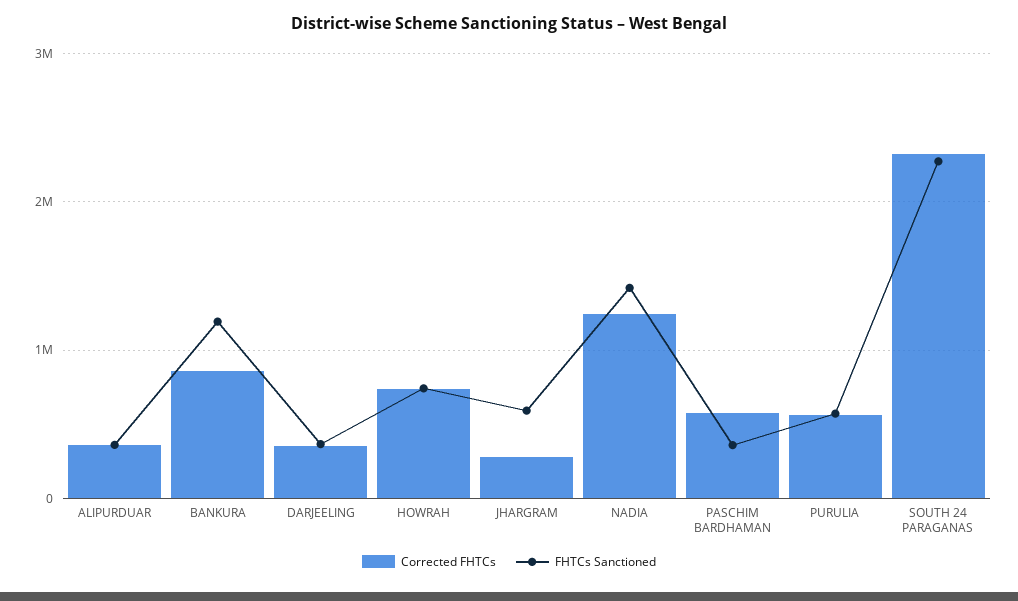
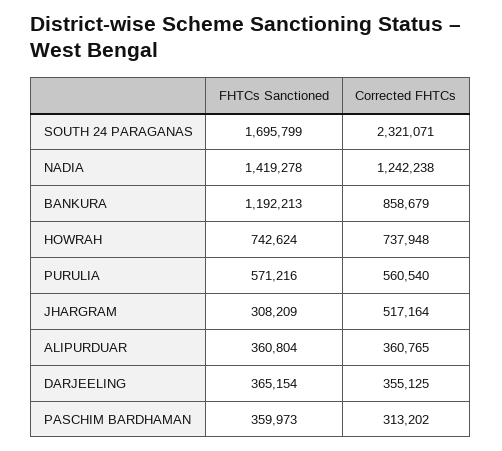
Corrected FHTCs, JHARGRAM: 300000 -> 517164
FHTCs Sanctioned, JHARGRAM: 600000 -> 308209
Corrected FHTCs, PASCHIM BARDHAMAN: 600000 -> 313202
FHTCs Sanctioned, SOUTH 24 PARAGANAS: 2300000 -> 1695799

